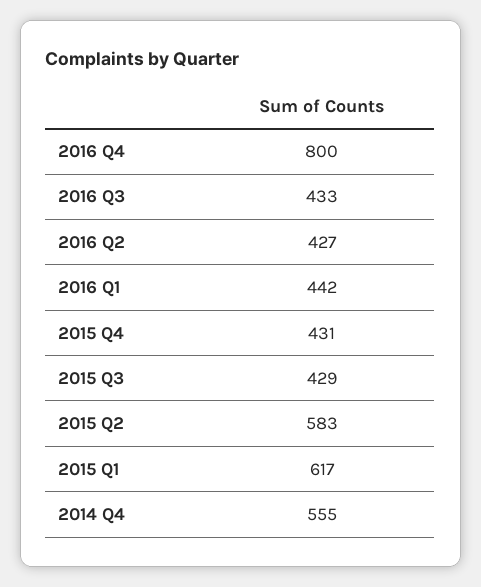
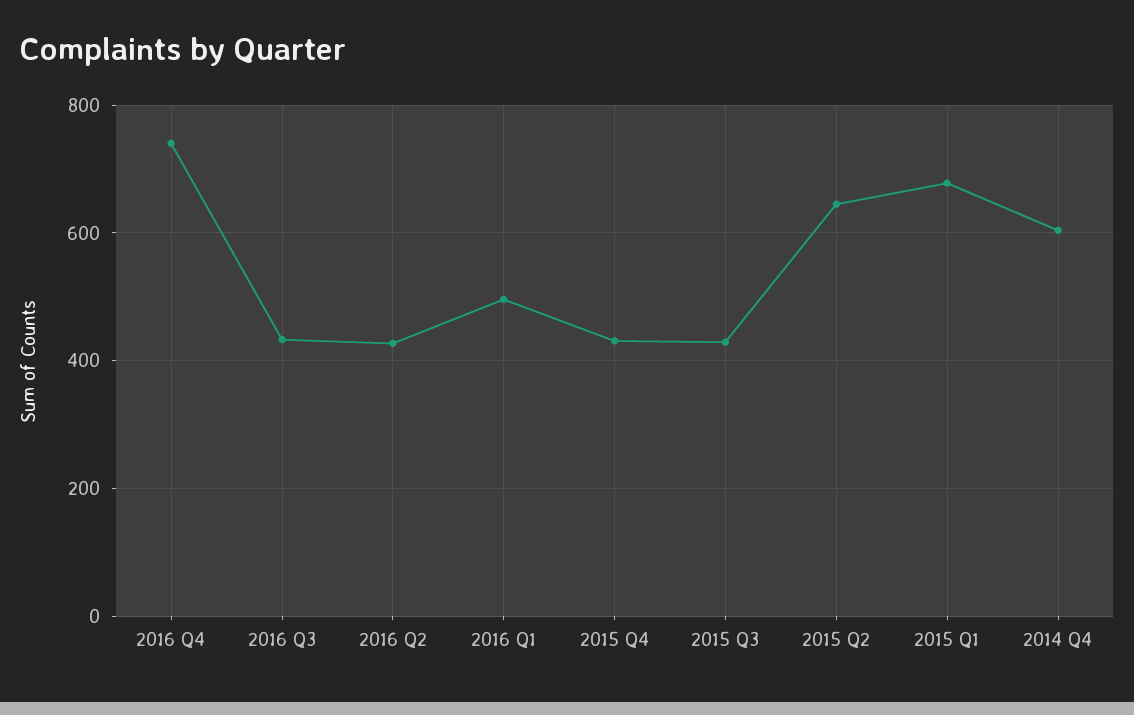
2016 Q4: 800 -> 740
2016 Q1: 442 -> 500
2015 Q2: 583 -> 640
2015 Q1: 617 -> 680
2014 Q4: 555 -> 600

